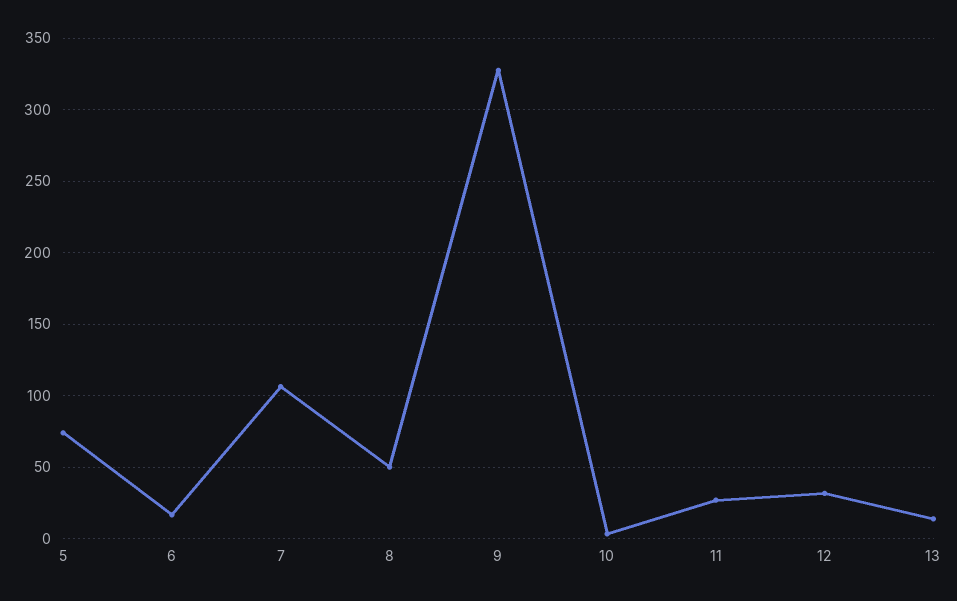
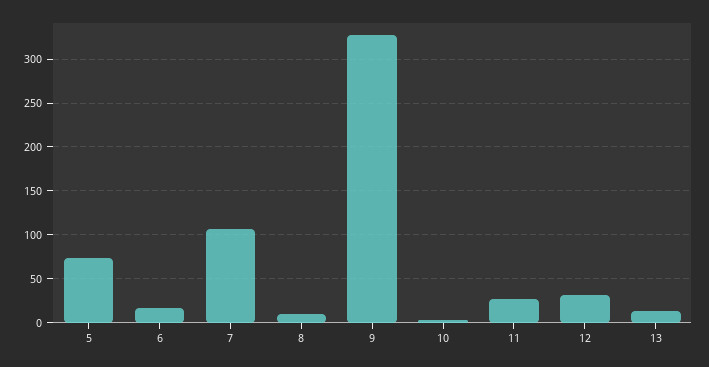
8: 50 -> 10

